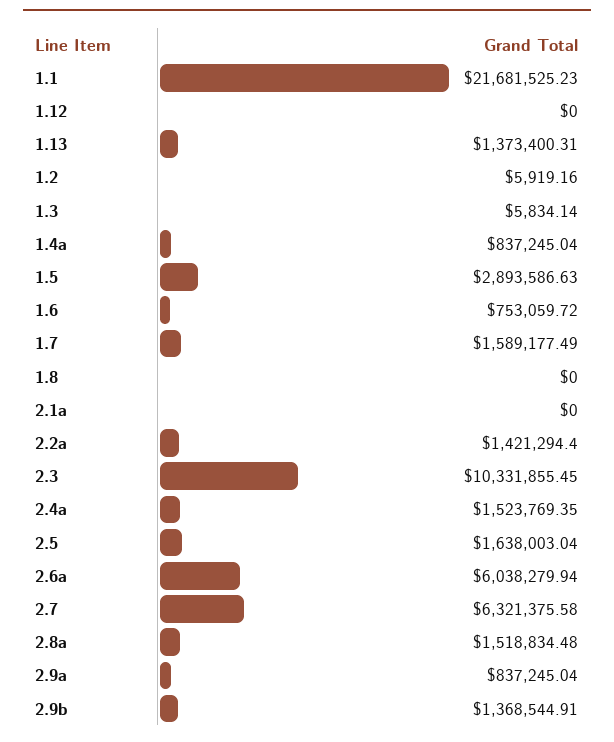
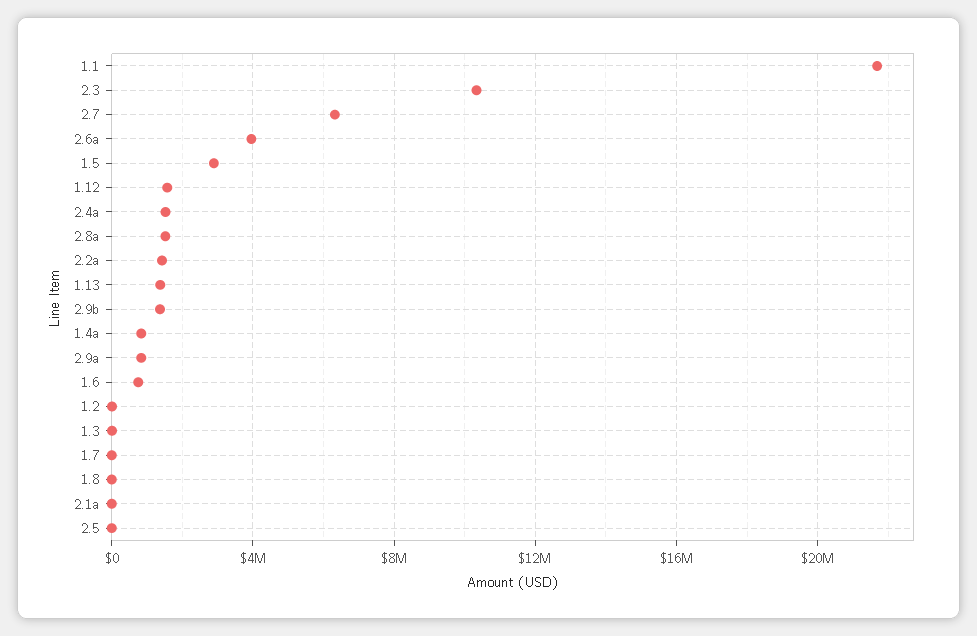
1.12: 0 -> 1500000
1.7: 1589177.49 -> 0
2.5: 1638003.04 -> 0
2.6a: 6038279.94 -> 4000000

